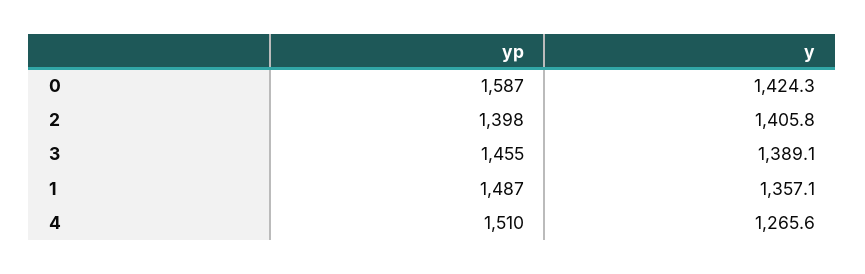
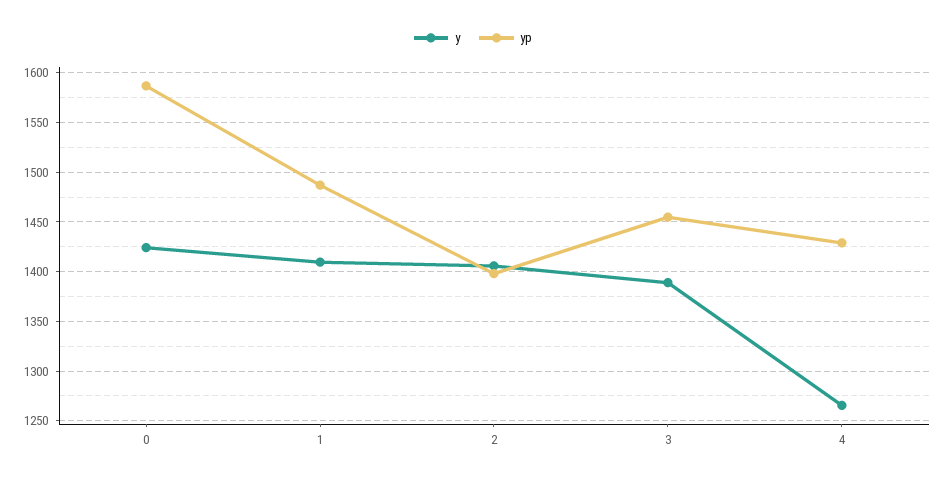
y, 1: 1357.1 -> 1410
yp, 4: 1510 -> 1430

